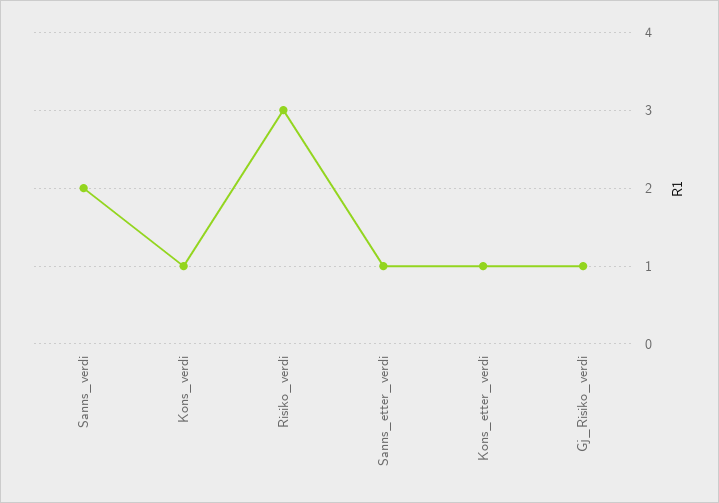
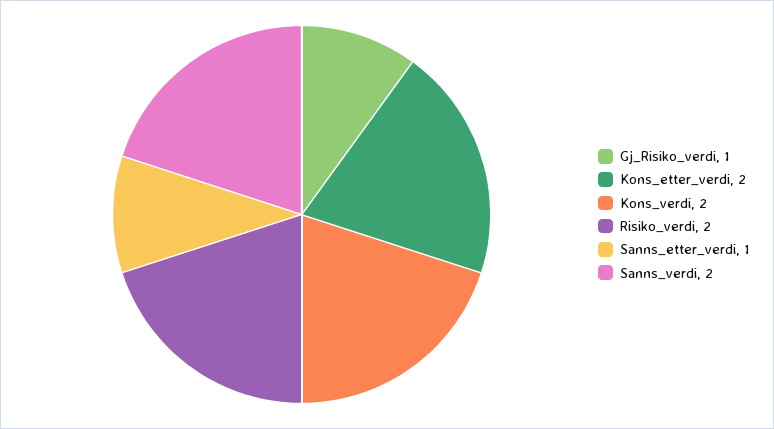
Kons_verdi: 1 -> 2
Risiko_verdi: 3 -> 2
Kons_etter_verdi: 1 -> 2

